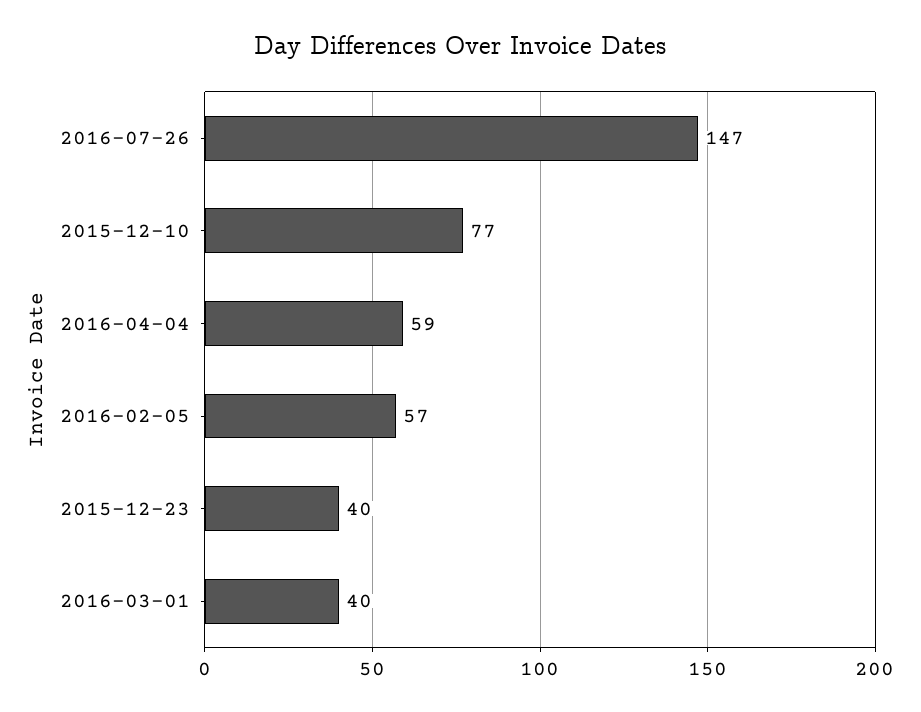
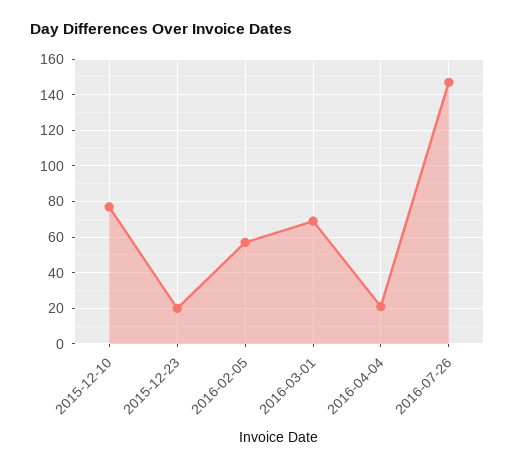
2016-04-04: 59 -> 20
2015-12-23: 40 -> 20
2016-03-01: 40 -> 70

